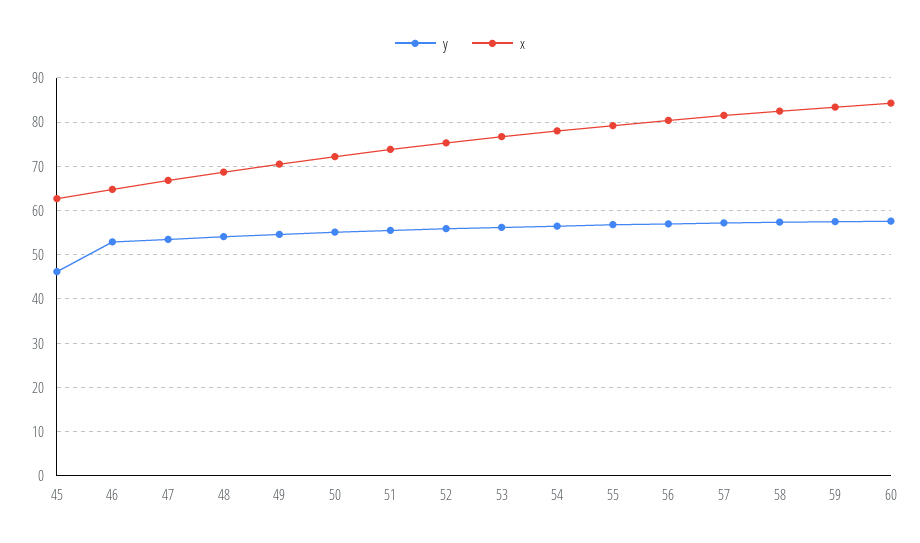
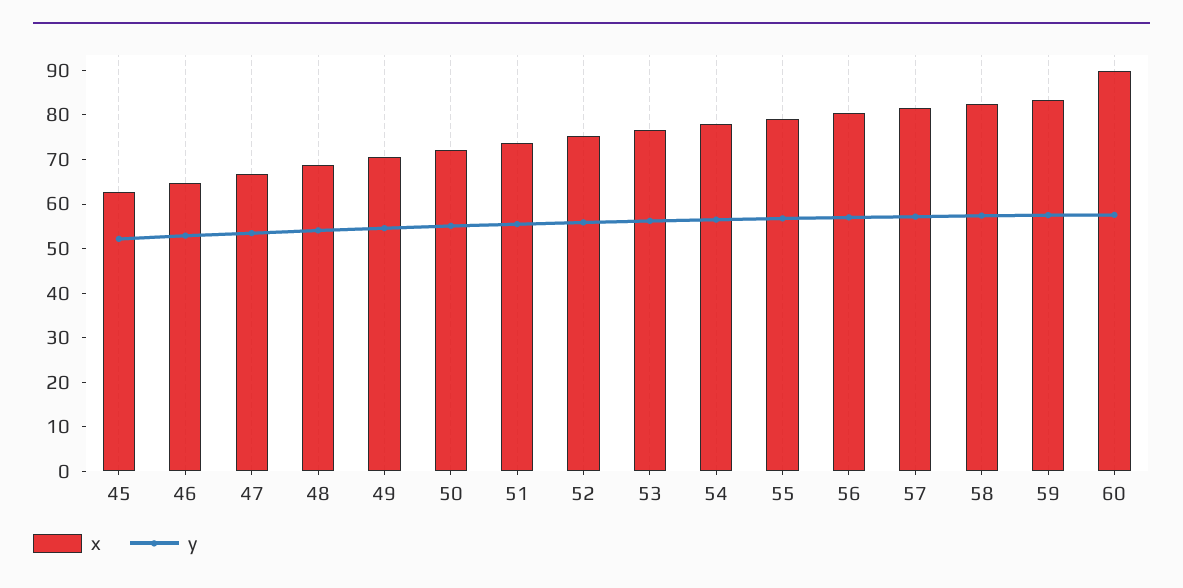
y, 45: 46 -> 52
x, 60: 84 -> 90

